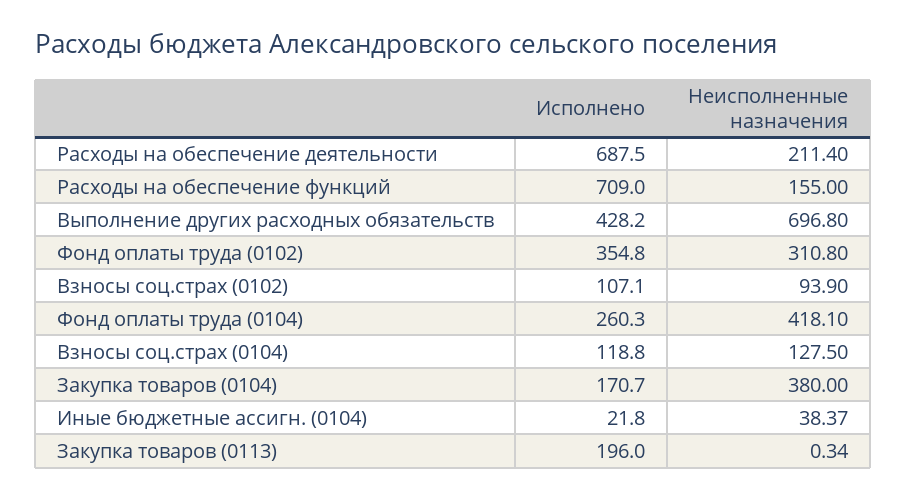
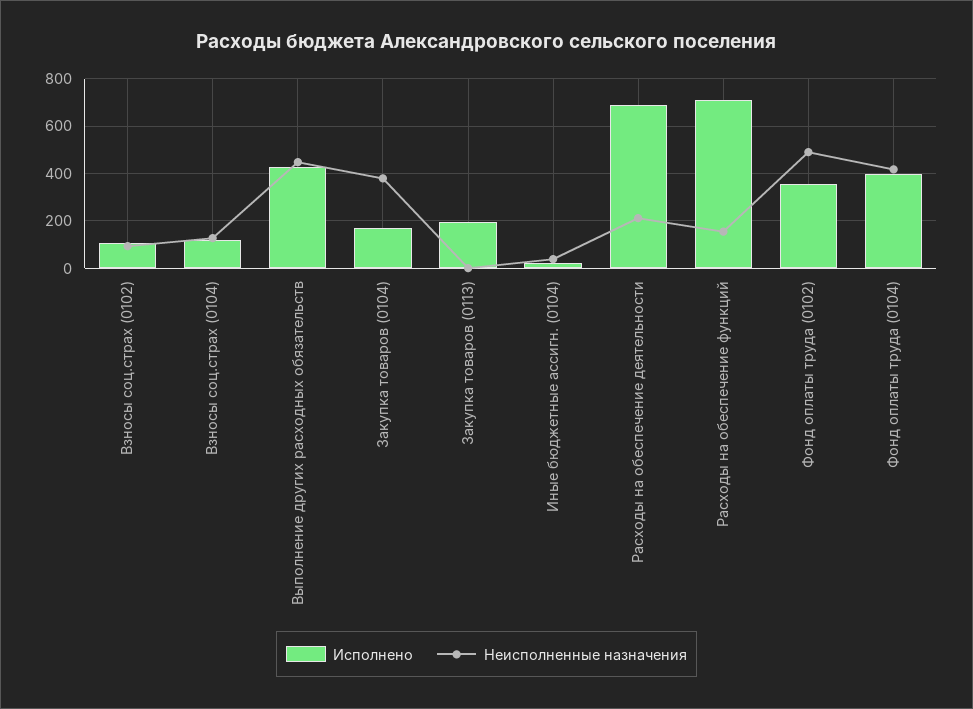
Неисполненные назначения, Выполнение других расходных обязательств: 696.8 -> 450
Неисполненные назначения, Фонд оплаты труда (0102): 310.8 -> 500
Исполнено, Фонд оплаты труда (0104): 260.3 -> 400

